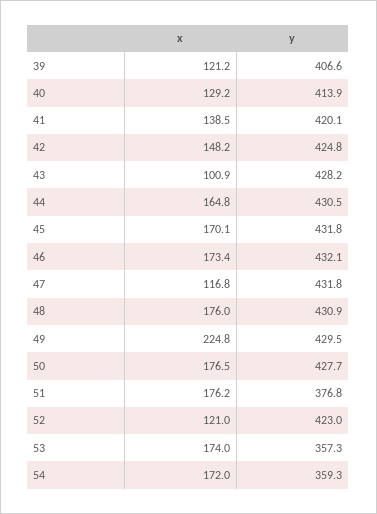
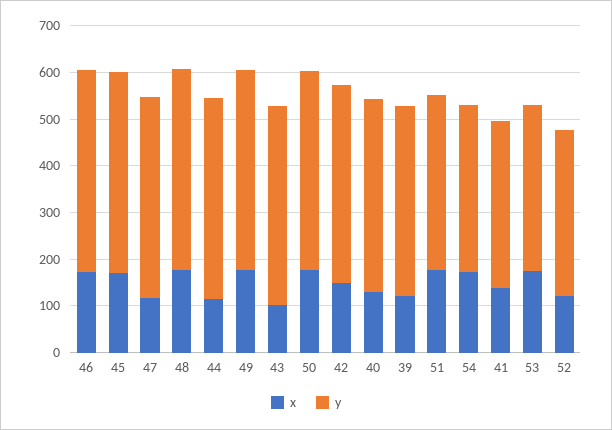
y, 41: 420.1 -> 360
x, 44: 164.8 -> 120
x, 49: 224.8 -> 180
y, 52: 423 -> 360

